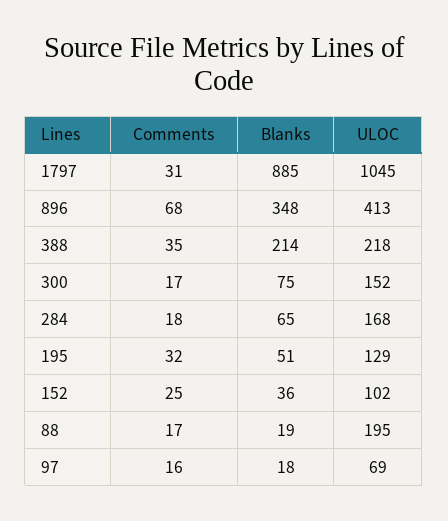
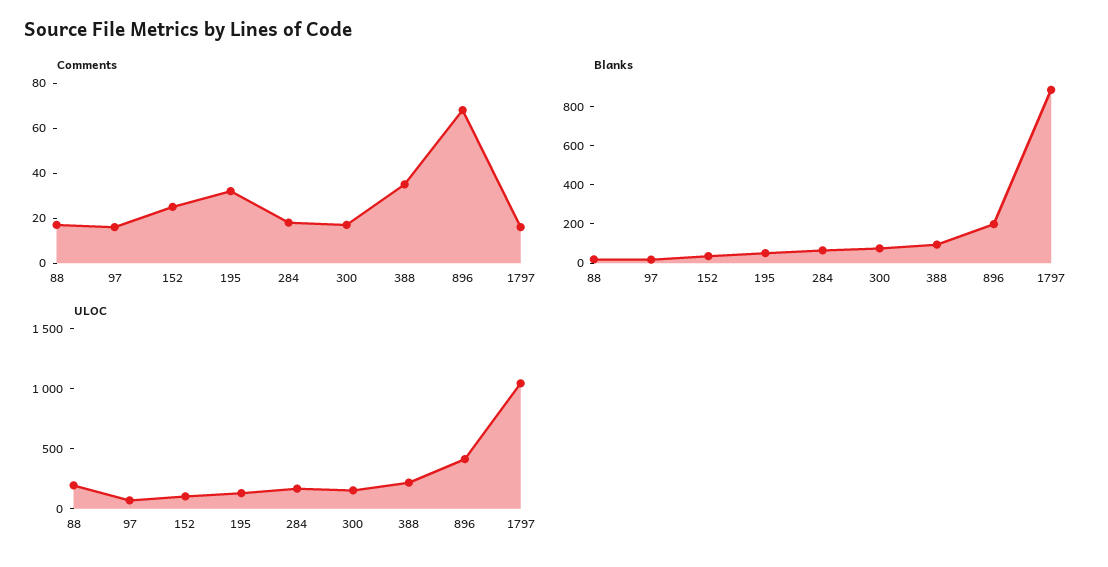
Comments, 1797: 31 -> 15
Blanks, 896: 348 -> 200
Blanks, 388: 214 -> 100

